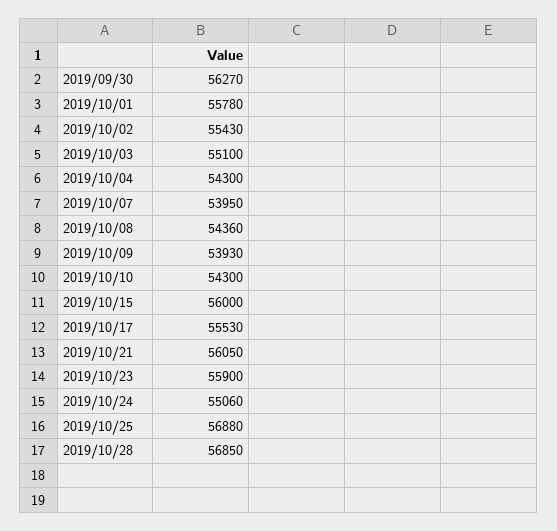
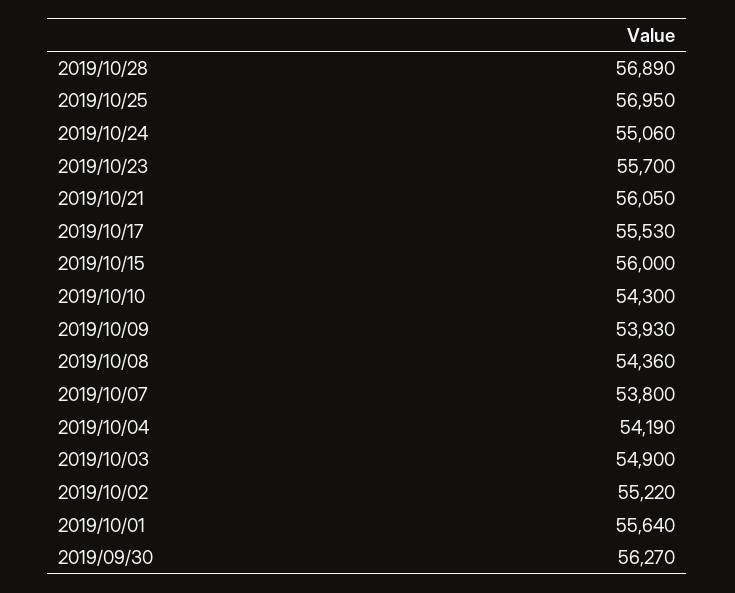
2019/10/01: 55780 -> 55640
2019/10/02: 55430 -> 55220
2019/10/03: 55100 -> 54900
2019/10/04: 54300 -> 54190
2019/10/07: 53950 -> 53800
2019/10/23: 55900 -> 55700
2019/10/25: 56880 -> 56950
2019/10/28: 56850 -> 56890

